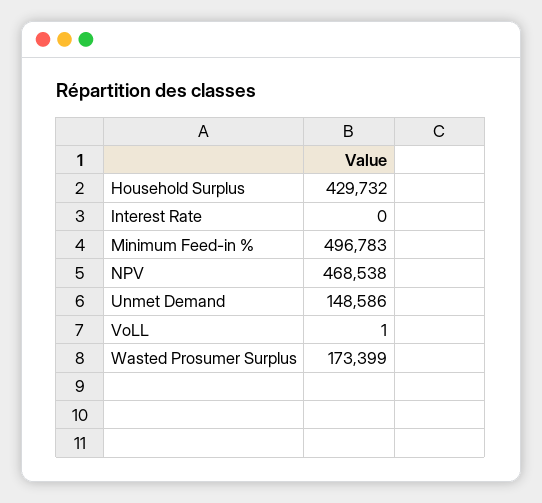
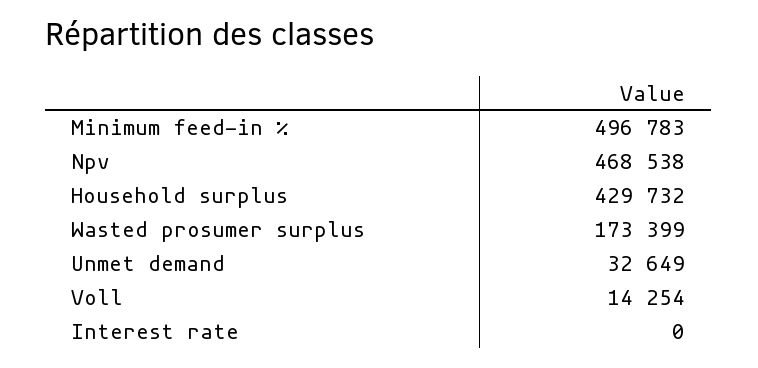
Unmet Demand: 148586 -> 32649
VoLL: 1 -> 14254

